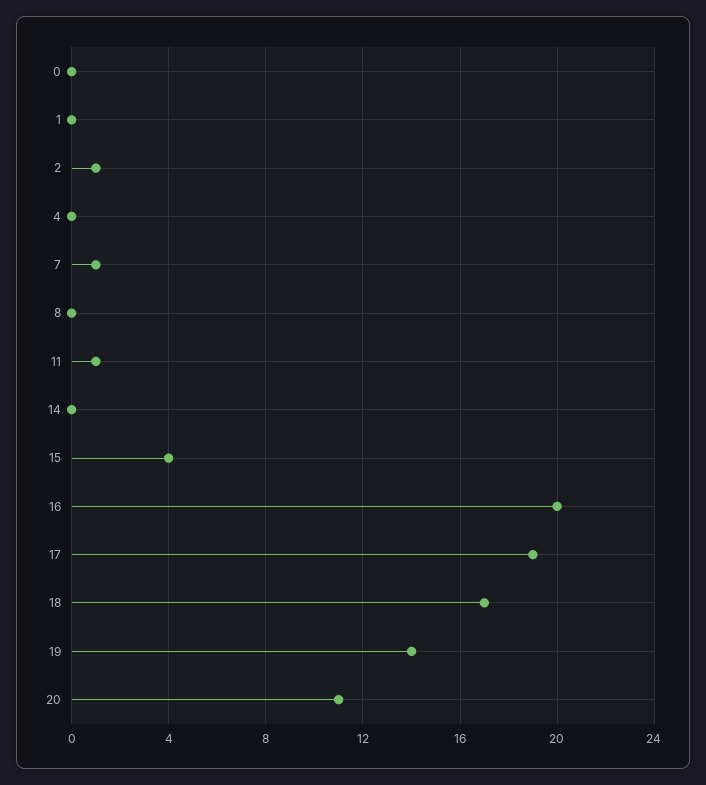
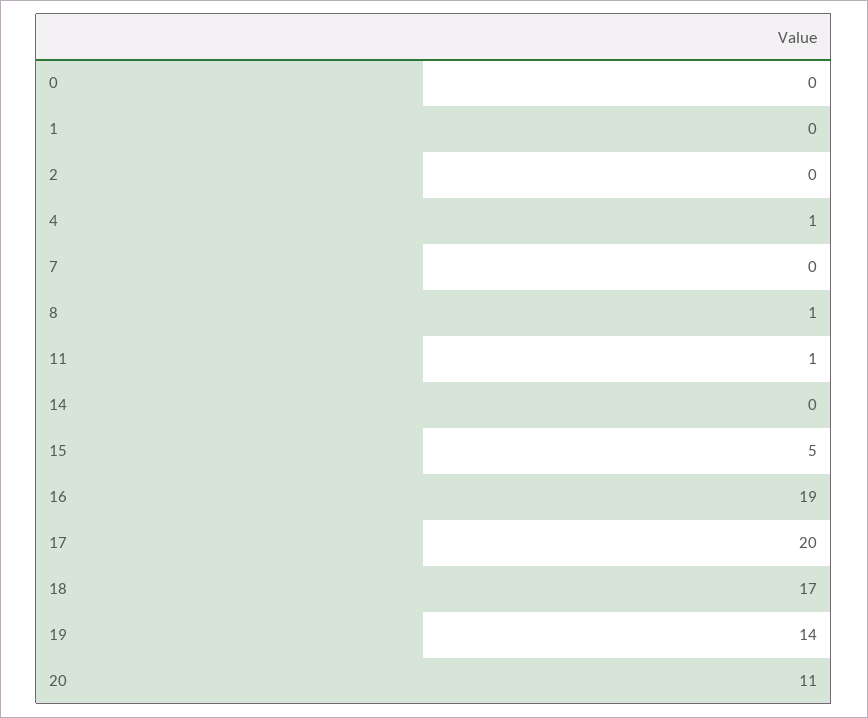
2: 1 -> 0
4: 0 -> 1
7: 1 -> 0
8: 0 -> 1
15: 4 -> 5
16: 20 -> 19
17: 19 -> 20

